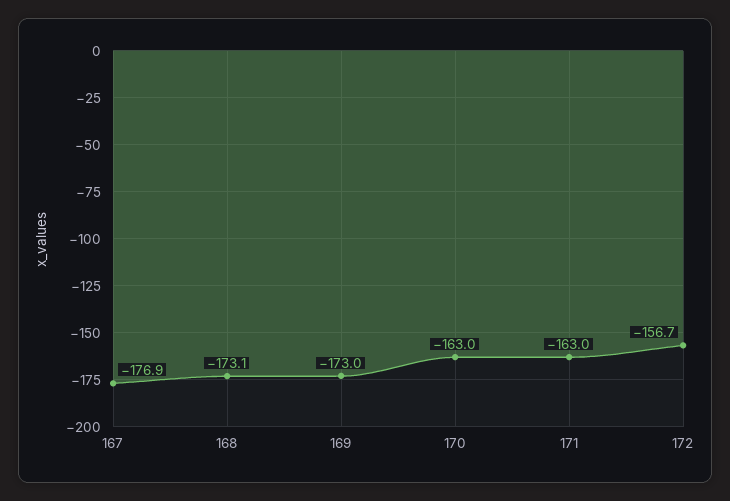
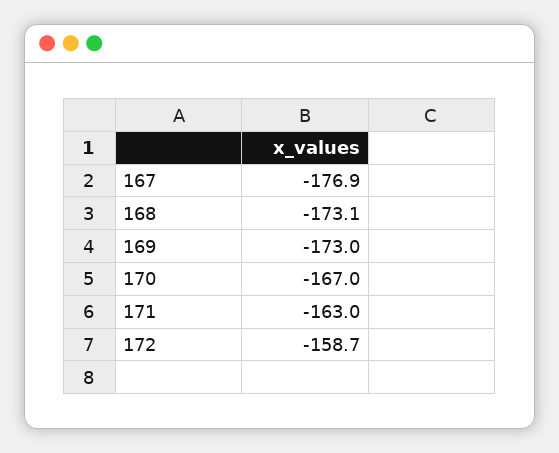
170: -163 -> -167
172: -156.7 -> -158.7

